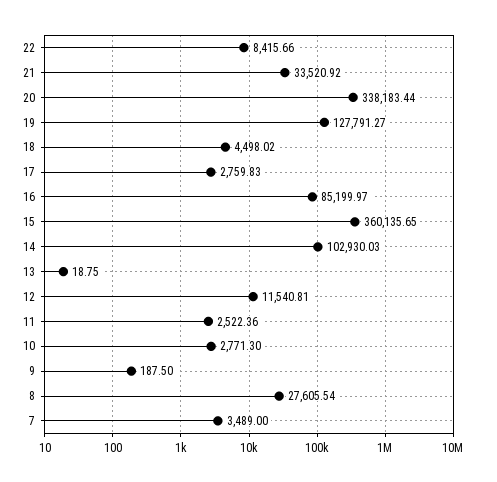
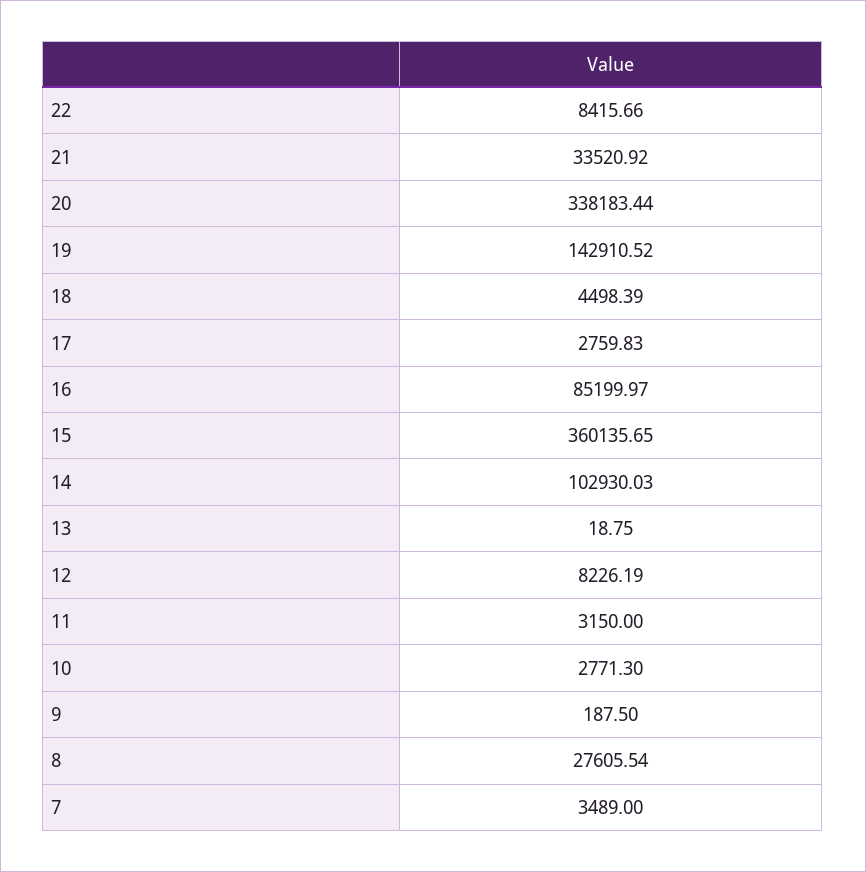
19: 127791.27 -> 142910.52
18: 4498.02 -> 4498.39
12: 11540.81 -> 8226.19
11: 2522.36 -> 3150

